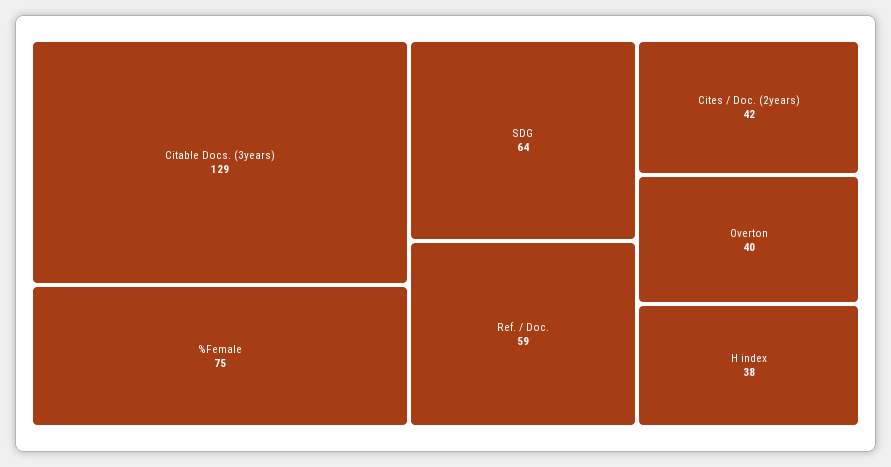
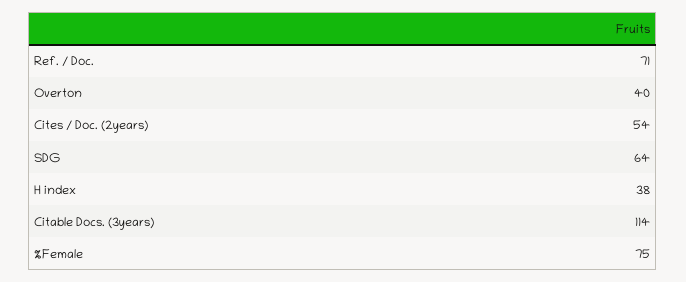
Citable Docs. (3years): 129 -> 114
Ref. / Doc.: 59 -> 71
Cites / Doc. (2years): 42 -> 54

